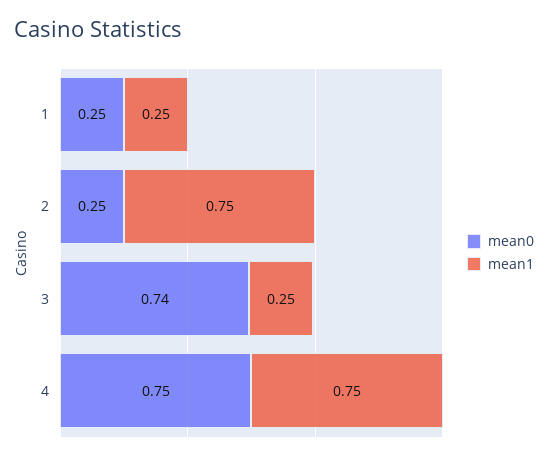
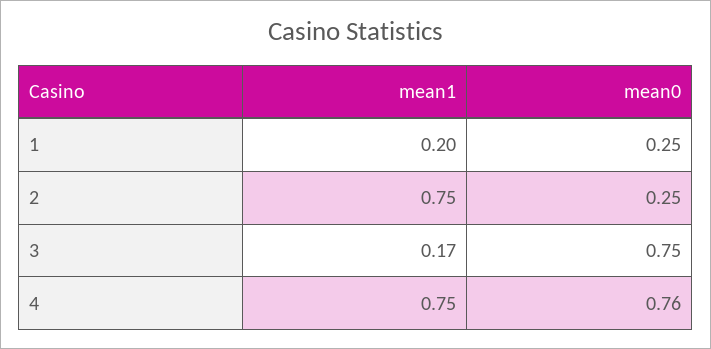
mean1, 1: 0.25 -> 0.2
mean0, 3: 0.74 -> 0.75
mean1, 3: 0.25 -> 0.17
mean0, 4: 0.75 -> 0.76

